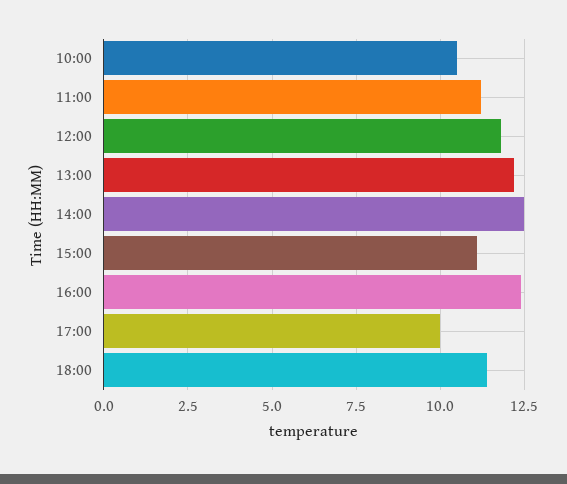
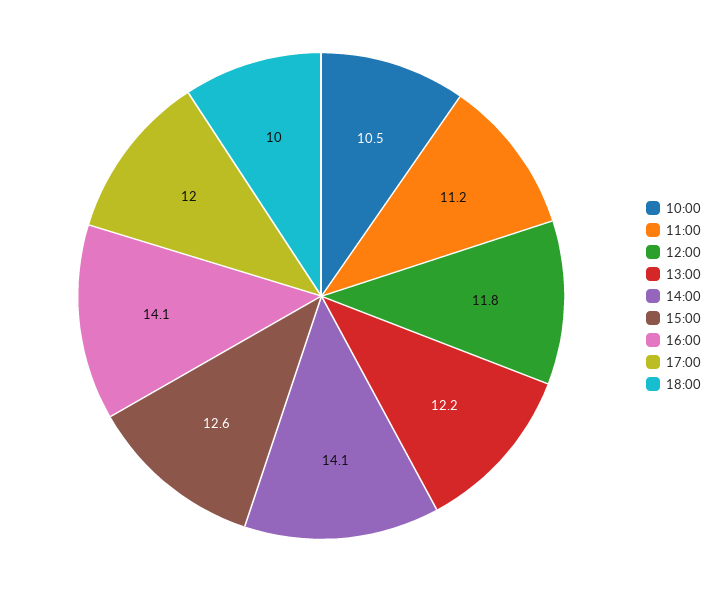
14:00: 12.5 -> 14.1
15:00: 11 -> 12.6
16:00: 12.5 -> 14.1
17:00: 10 -> 12
18:00: 11.5 -> 10

